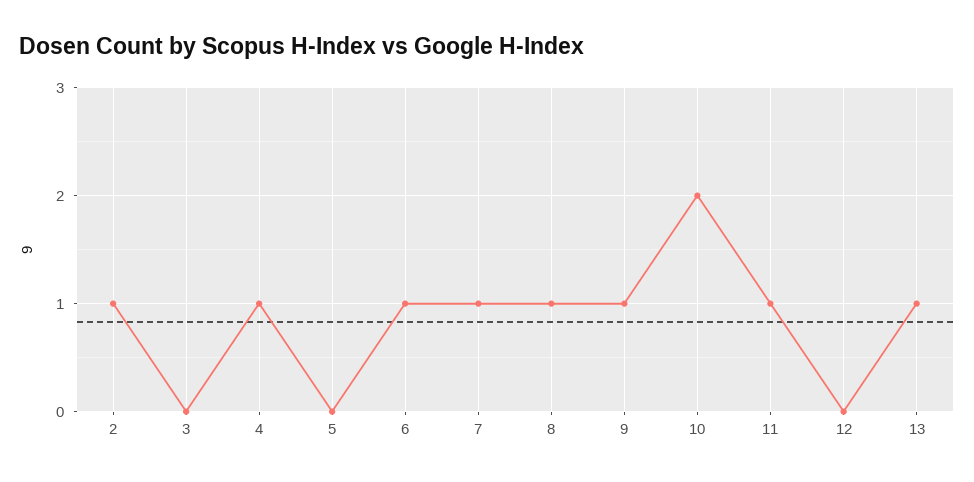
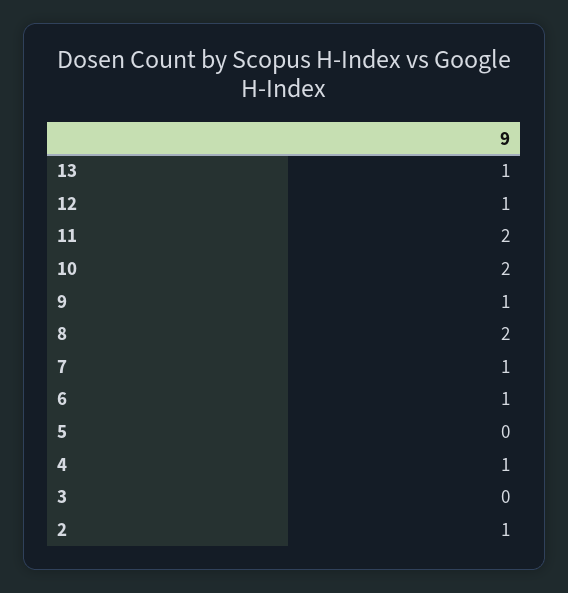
8: 1 -> 2
11: 1 -> 2
12: 0 -> 1

